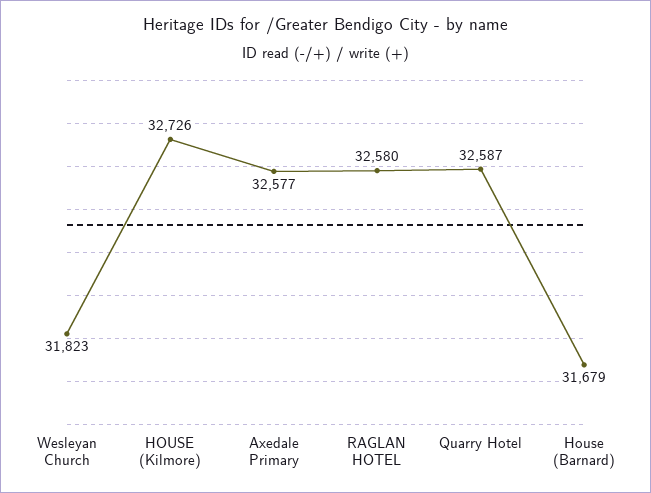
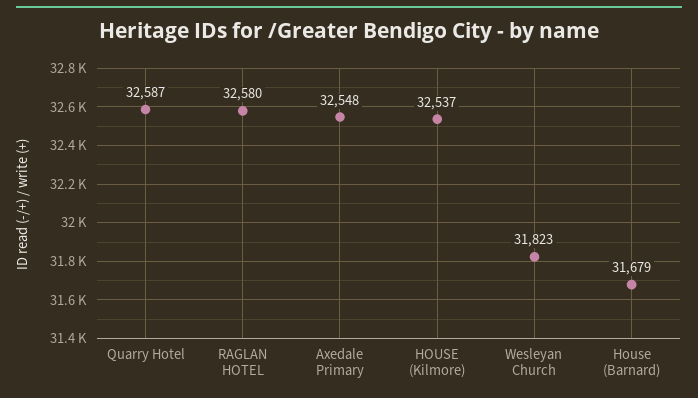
HOUSE (Kilmore): 32726 -> 32537
Axedale Primary: 32577 -> 32548

